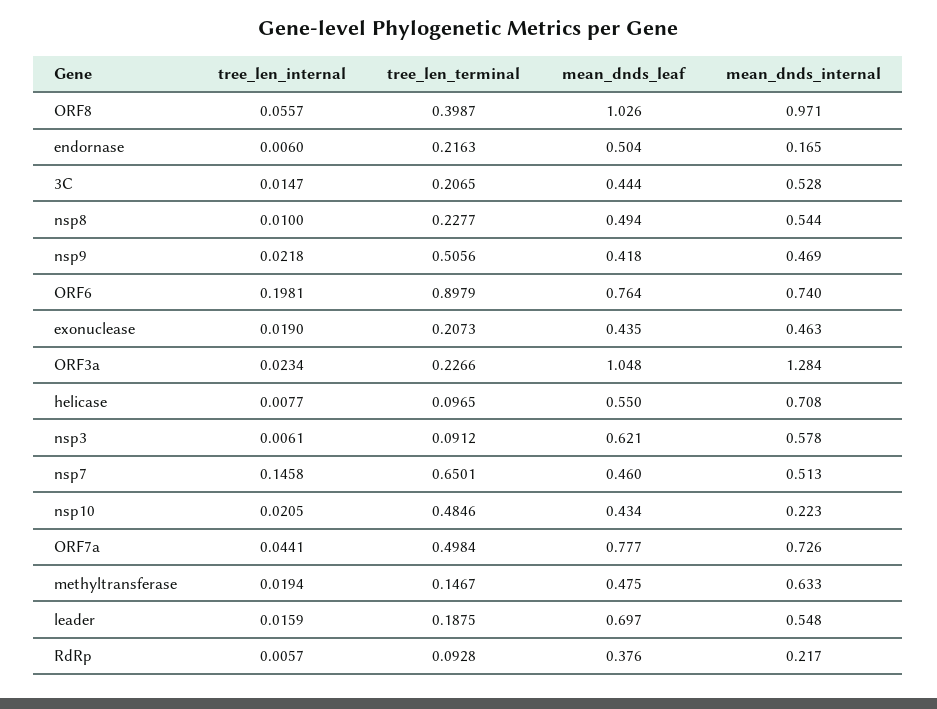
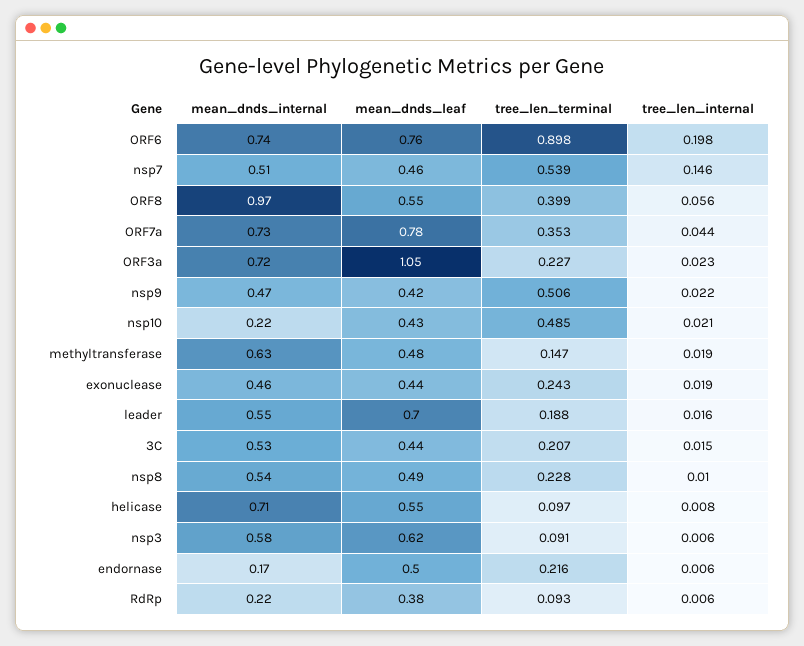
mean_dnds_leaf, ORF8: 1.026 -> 0.55
tree_len_terminal, exonuclease: 0.2073 -> 0.243
mean_dnds_internal, ORF3a: 1.284 -> 0.72
tree_len_terminal, nsp7: 0.6501 -> 0.539
tree_len_terminal, ORF7a: 0.4984 -> 0.353

